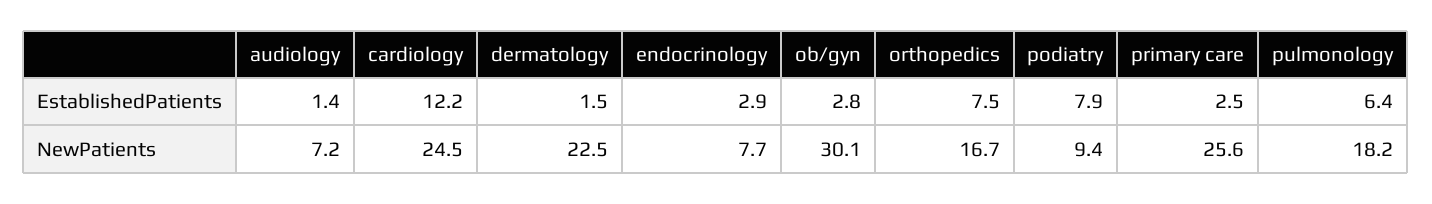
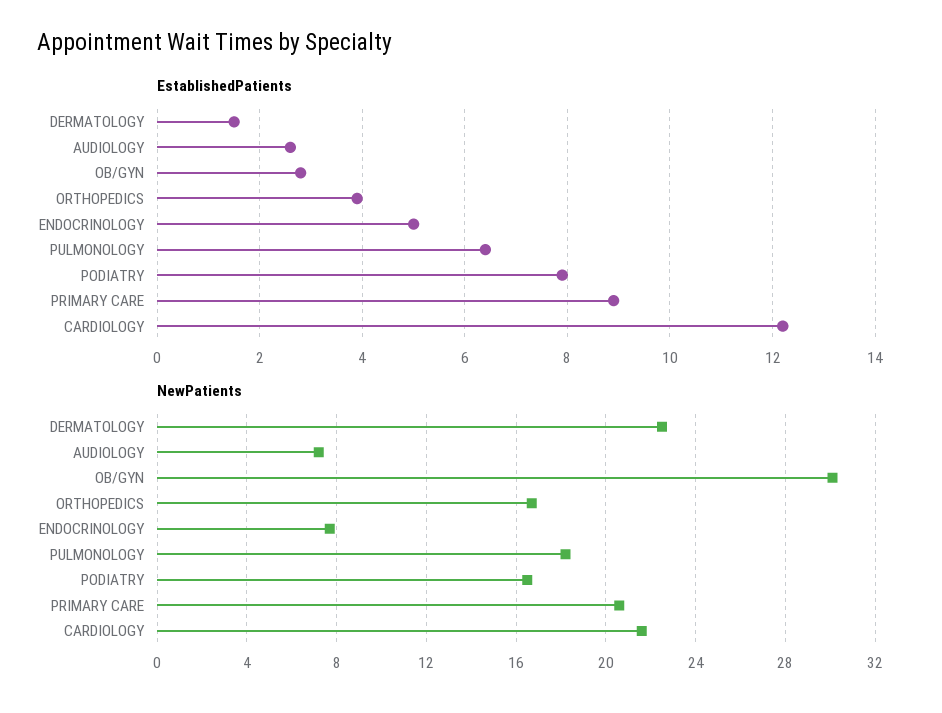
EstablishedPatients, audiology: 1.4 -> 2.5
EstablishedPatients, endocrinology: 2.9 -> 5
EstablishedPatients, orthopedics: 7.5 -> 4
EstablishedPatients, primary care: 2.5 -> 9
NewPatients, cardiology: 24.5 -> 21.5
NewPatients, podiatry: 9.4 -> 16.5
NewPatients, primary care: 25.6 -> 20.5

